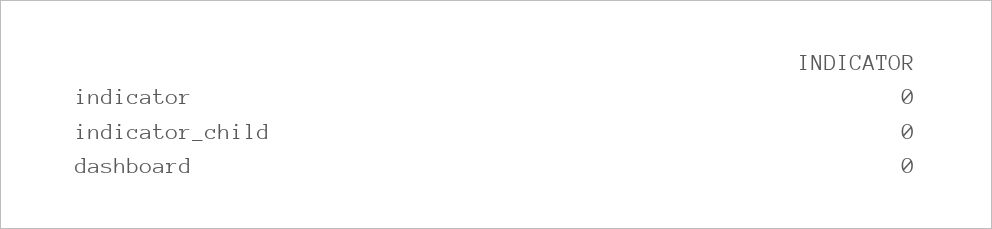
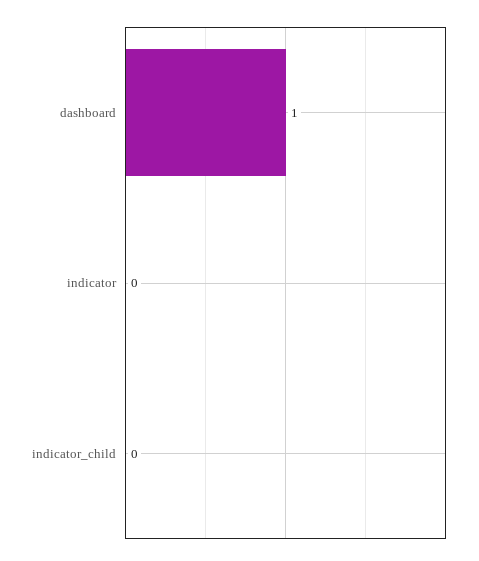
dashboard: 0 -> 1

